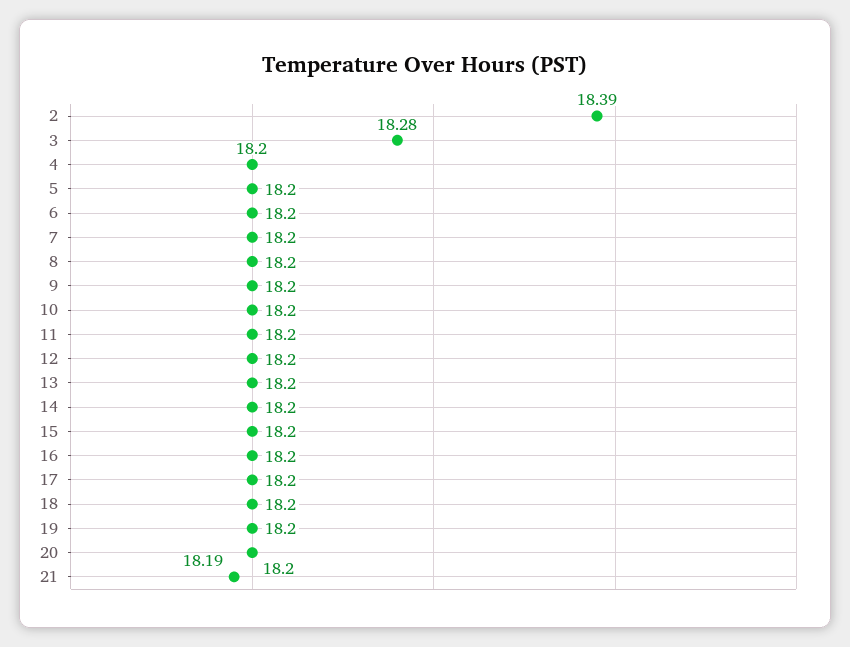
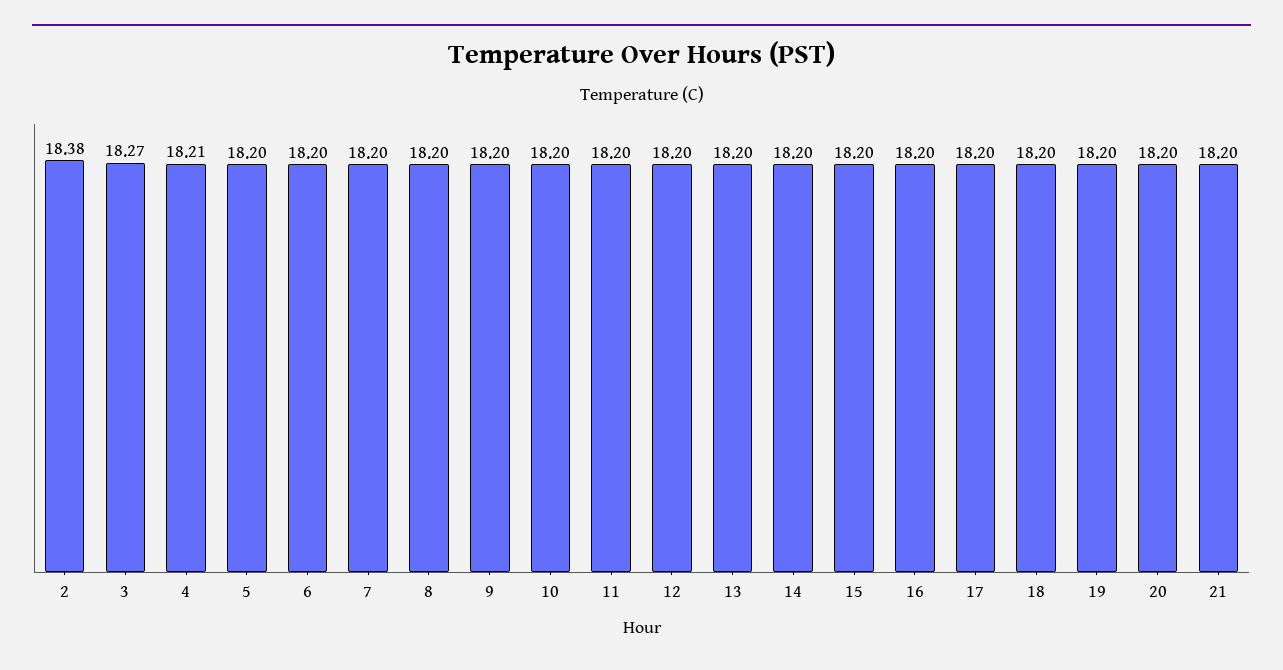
2: 18.39 -> 18.38
3: 18.28 -> 18.27
4: 18.2 -> 18.21
21: 18.19 -> 18.2

